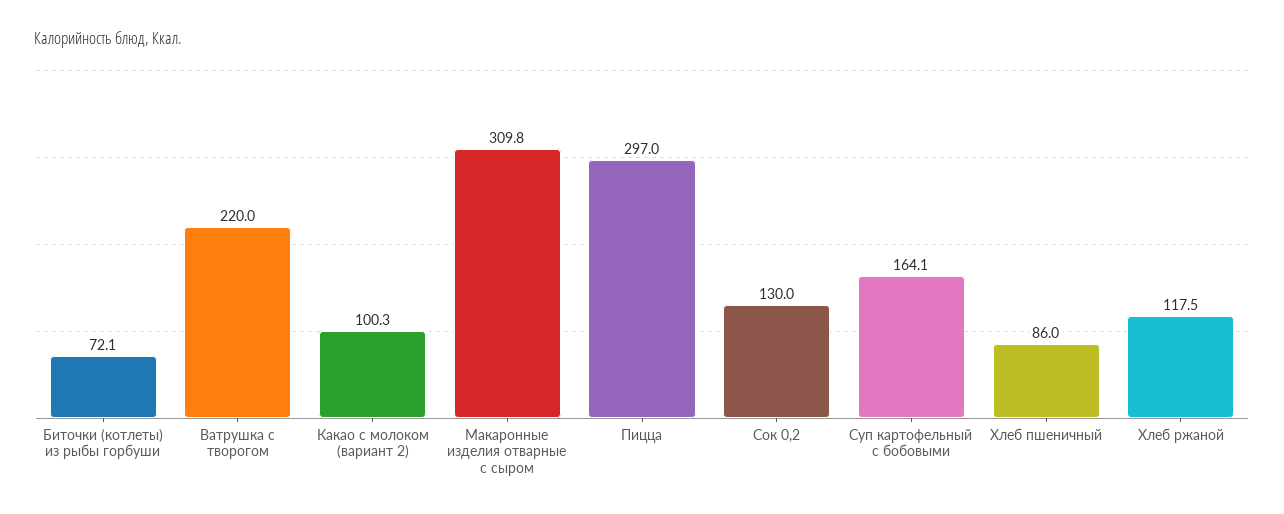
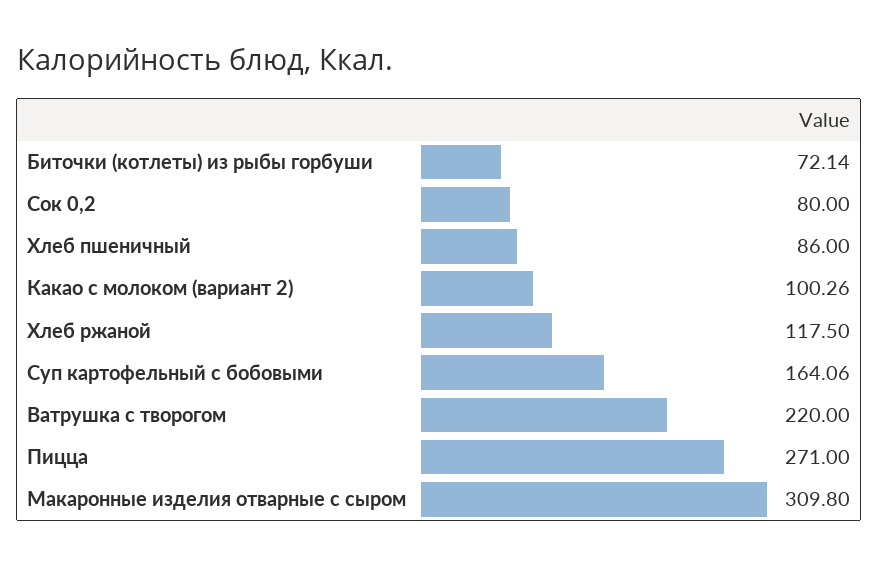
Пицца: 297 -> 271
Сок 0,2: 130 -> 80

